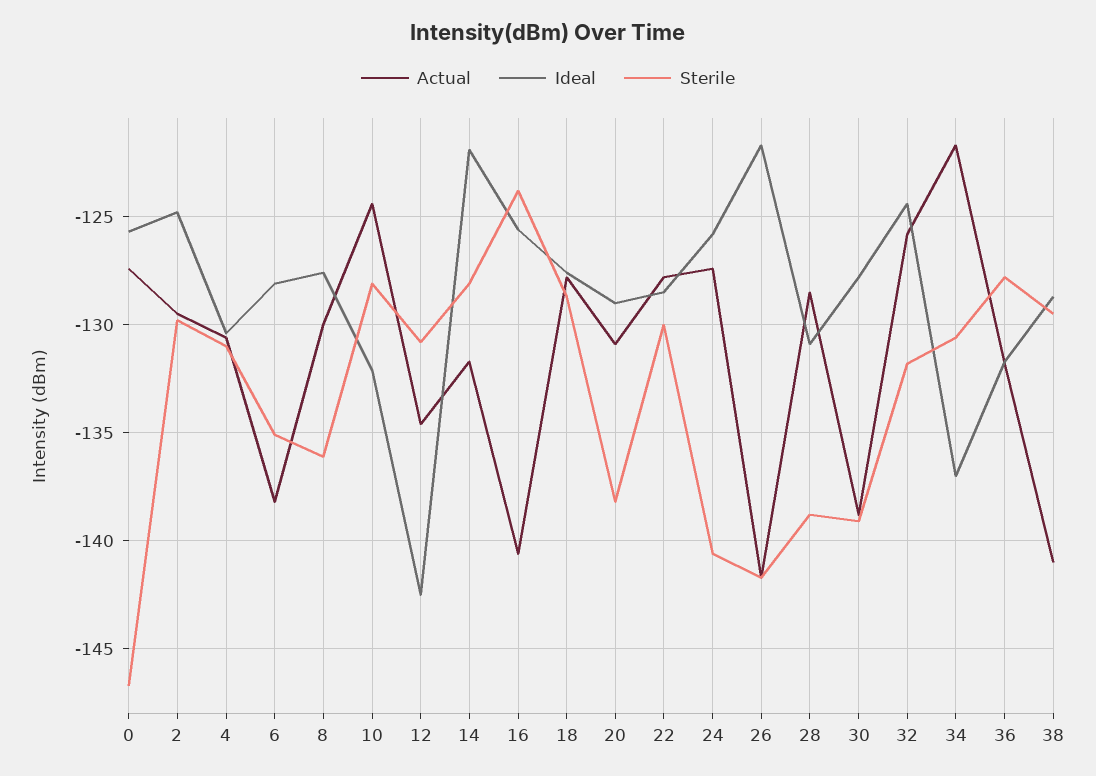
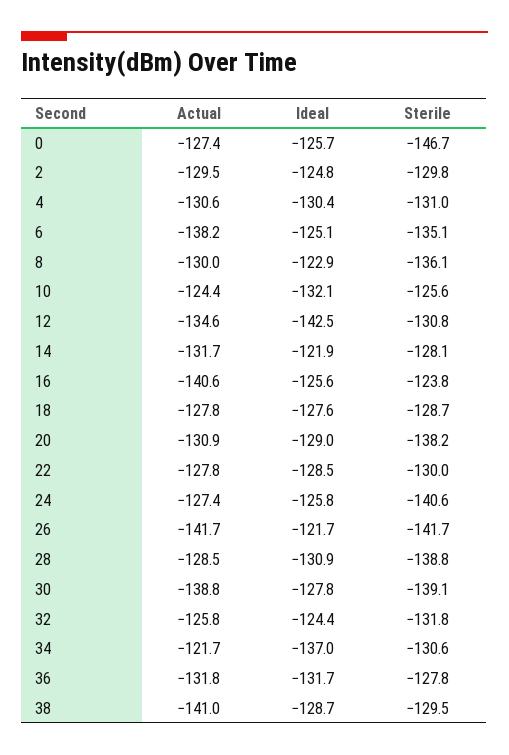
Ideal, 6: -128 -> -125.1
Ideal, 8: -127.5 -> -122.9
Sterile, 10: -128 -> -125.6

